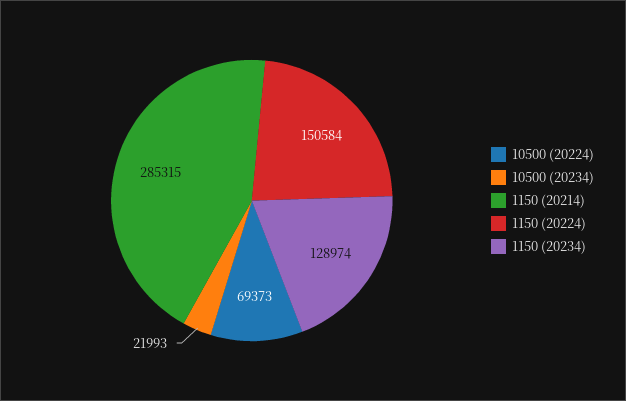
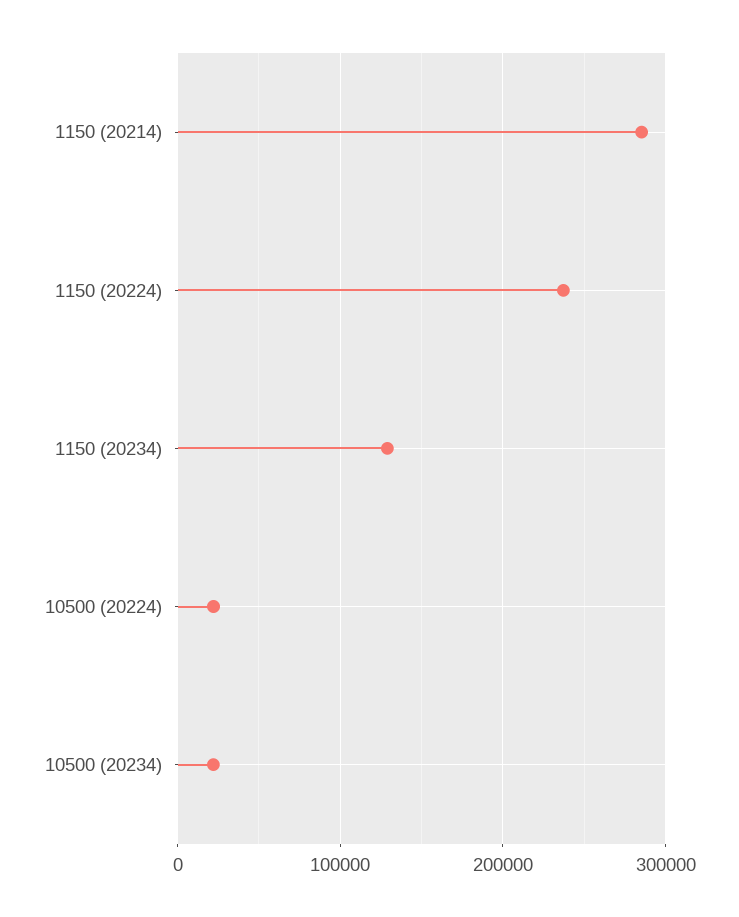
10500 (20224): 69373 -> 20000
1150 (20224): 150584 -> 240000

